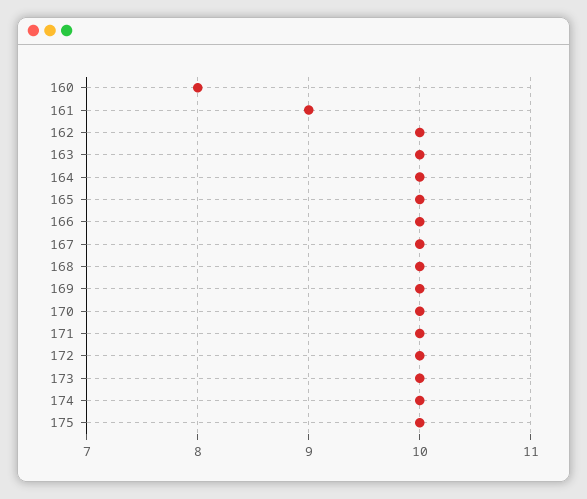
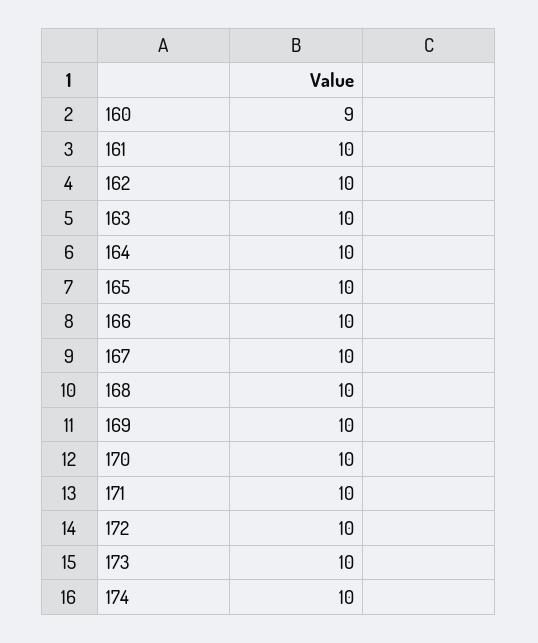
160: 8 -> 9
161: 9 -> 10
175: 10 -> none

